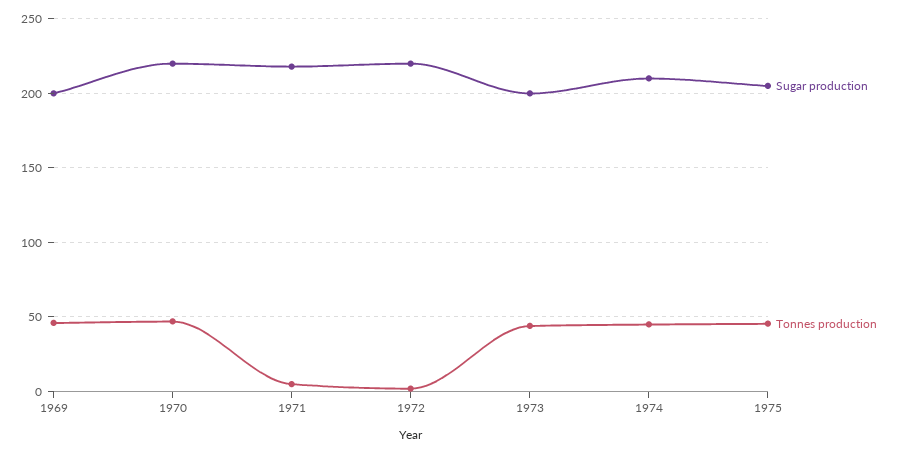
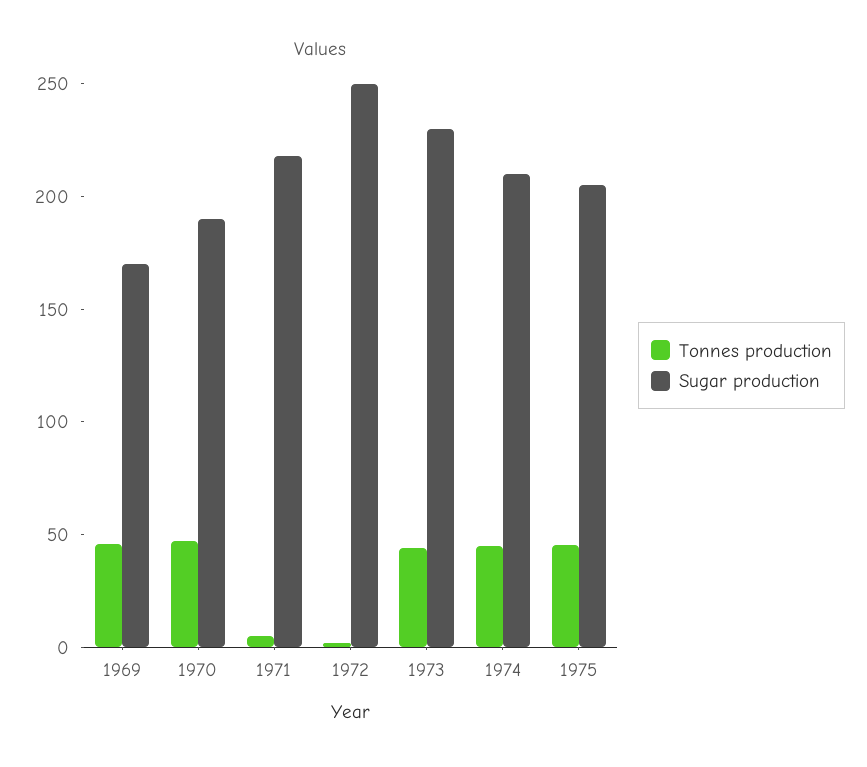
Sugar production, 1969: 200 -> 170
Sugar production, 1970: 220 -> 190
Sugar production, 1972: 220 -> 250
Sugar production, 1973: 200 -> 230

